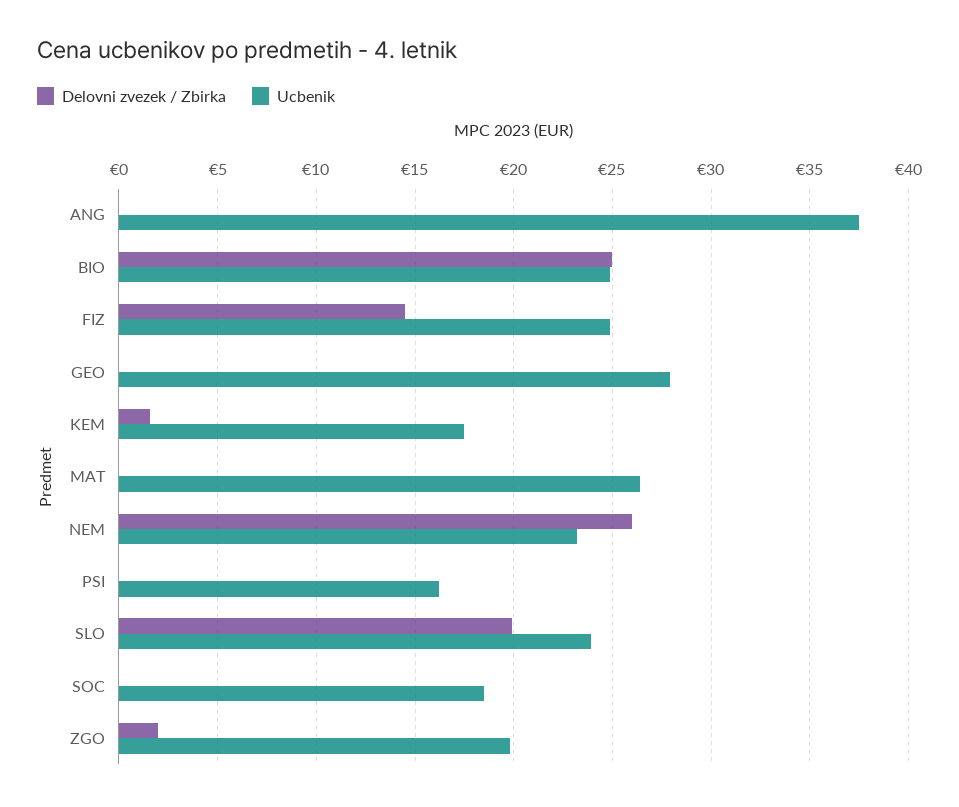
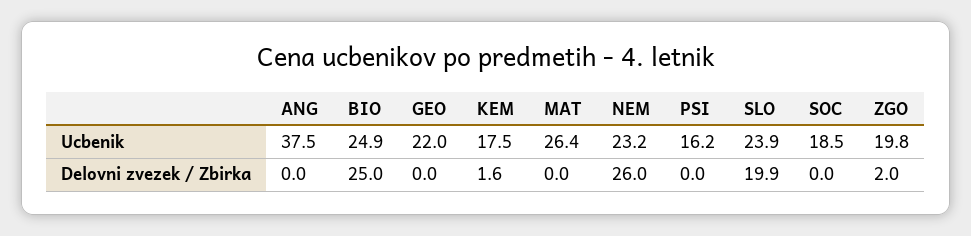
Delovni zvezek / Zbirka, FIZ: 14.5 -> none
Ucbenik, FIZ: 25 -> none
Ucbenik, GEO: 28 -> 22

